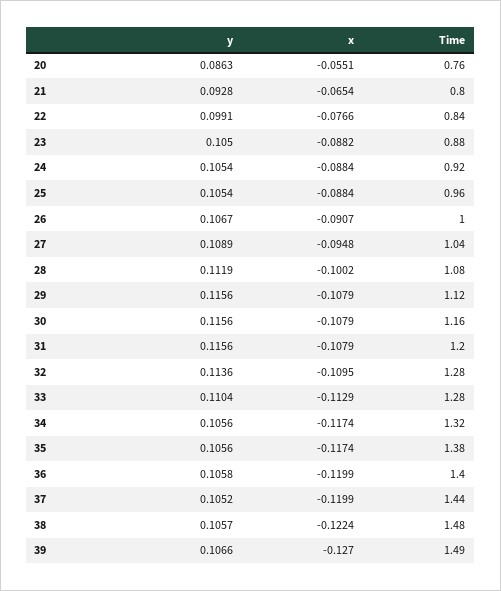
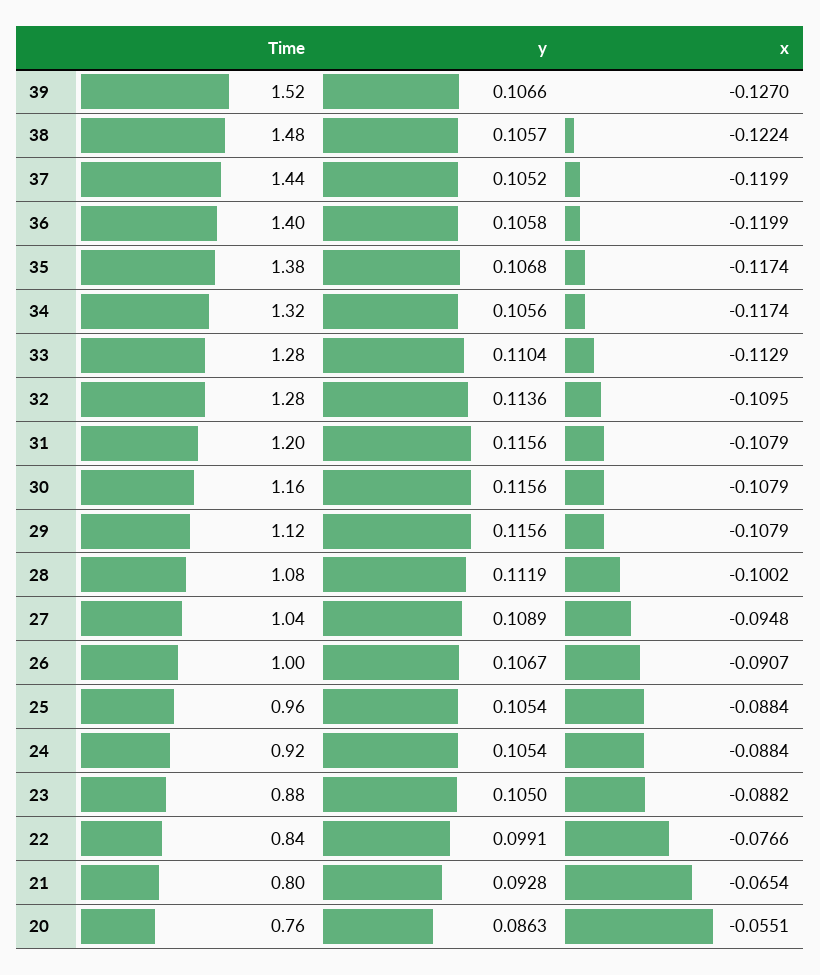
y, 35: 0.1056 -> 0.1068
Time, 39: 1.49 -> 1.52

